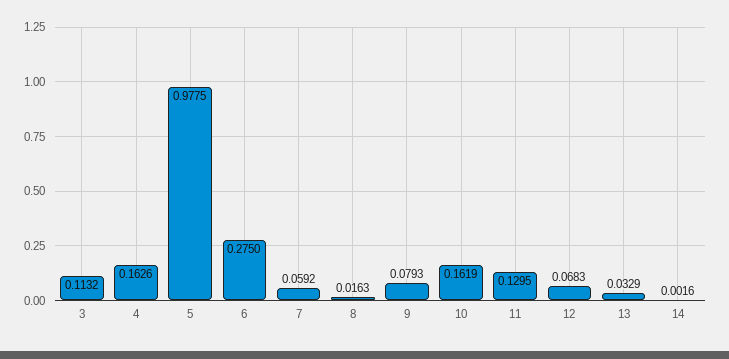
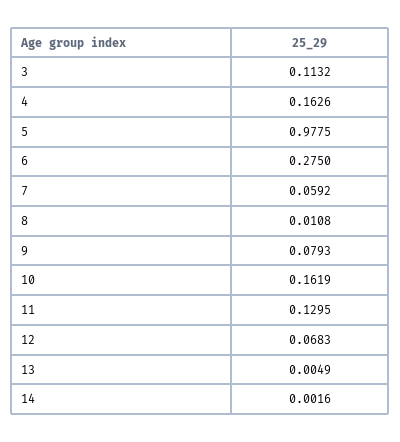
8: 0.0163 -> 0.0108
13: 0.0329 -> 0.0049

